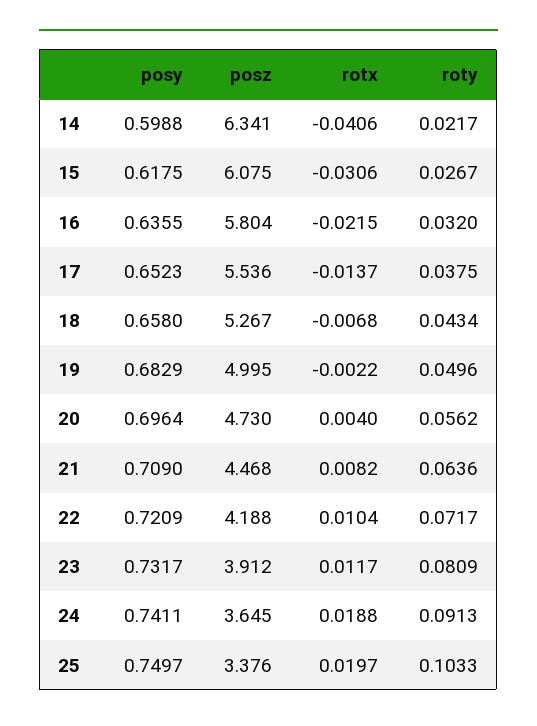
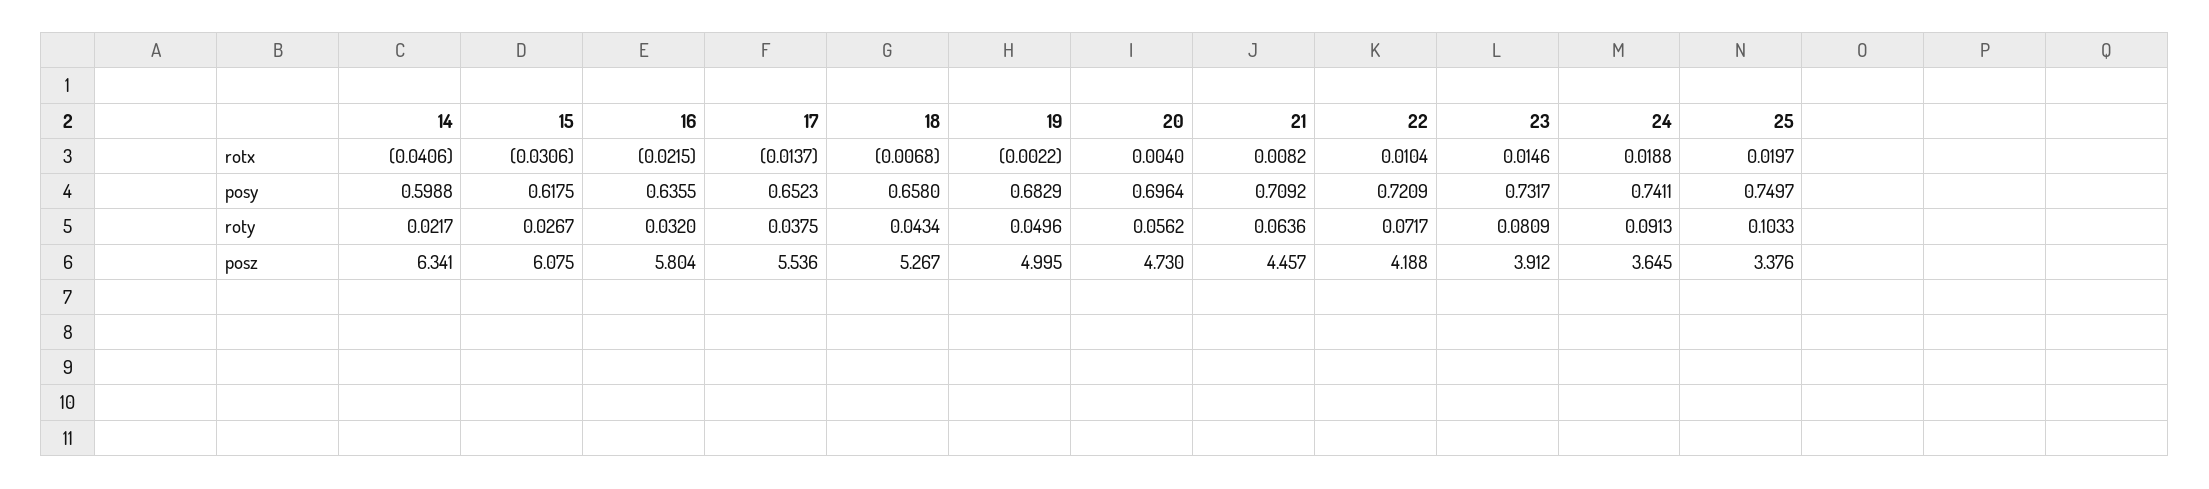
posy, 21: 0.709 -> 0.7092
posz, 21: 4.468 -> 4.457
rotx, 23: 0.0117 -> 0.0146

